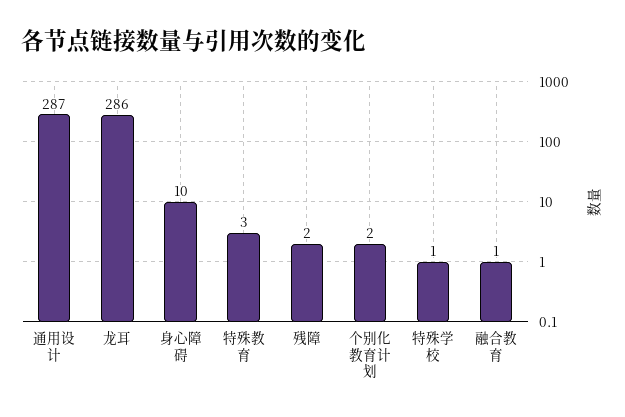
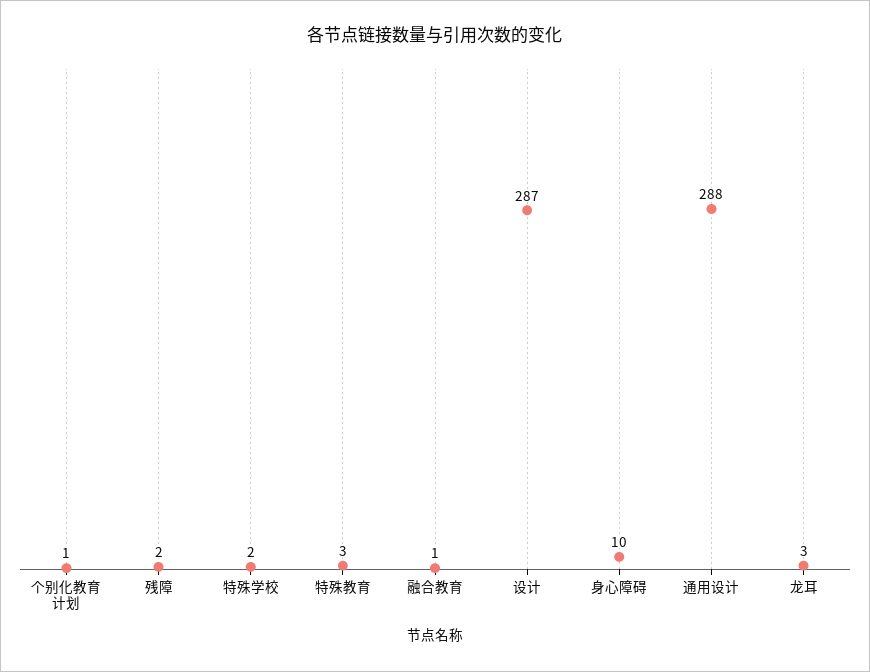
通用设计: 287 -> 288
龙耳: 286 -> 3
个别化教育计划: 2 -> 1
特殊学校: 1 -> 2
设计: none -> 287

